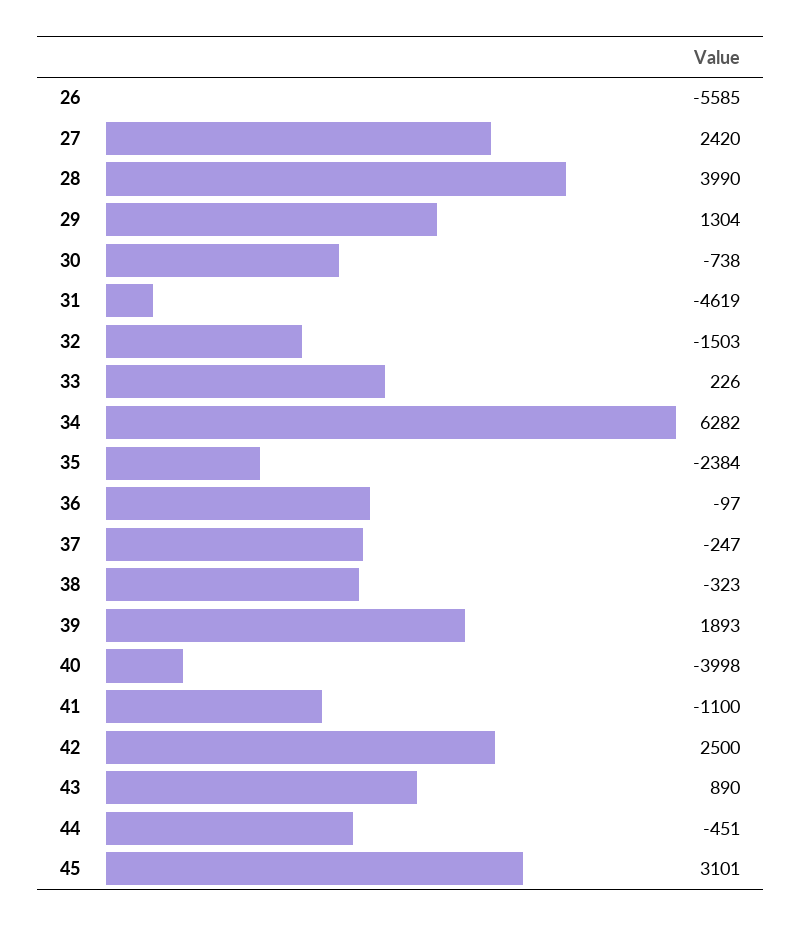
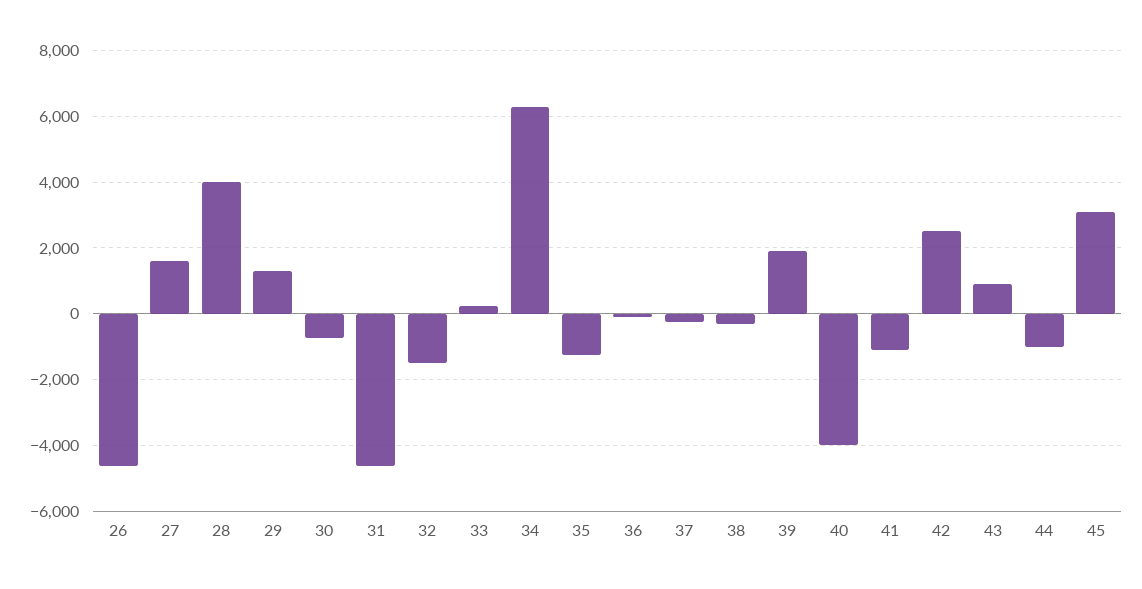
26: -5585 -> -4600
27: 2420 -> 1600
35: -2384 -> -1200
44: -451 -> -1000

